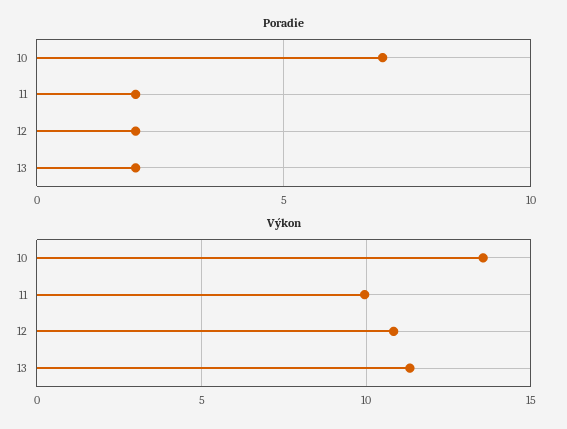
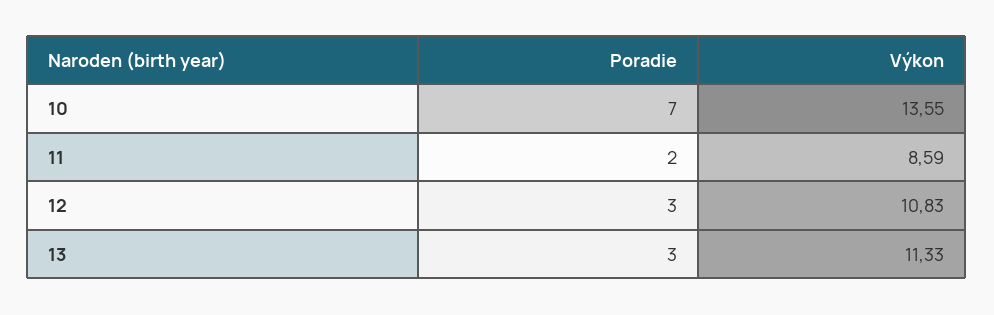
Poradie, 12: 2 -> 3
Poradie, 13: 2 -> 3
Výkon, 11: 10 -> 8.59

